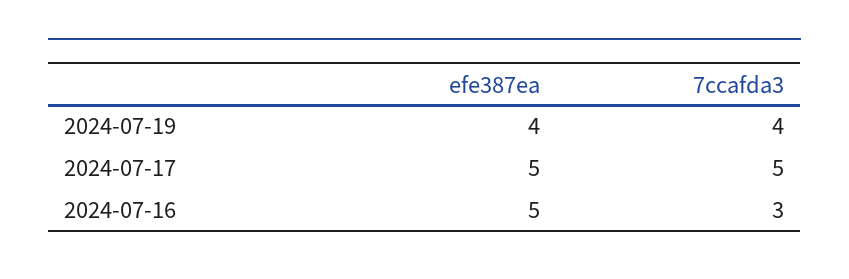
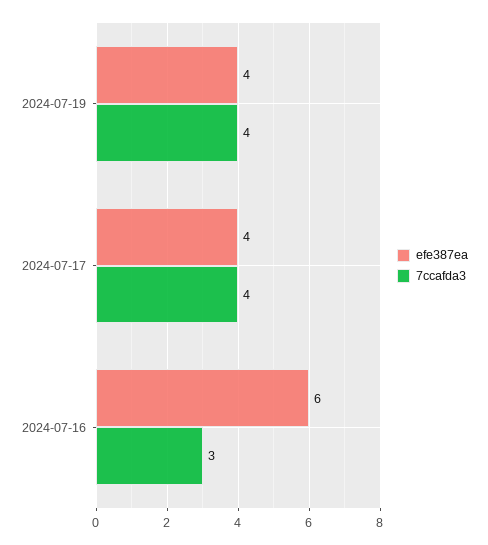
efe387ea, 2024-07-17: 5 -> 4
7ccafda3, 2024-07-17: 5 -> 4
efe387ea, 2024-07-16: 5 -> 6

